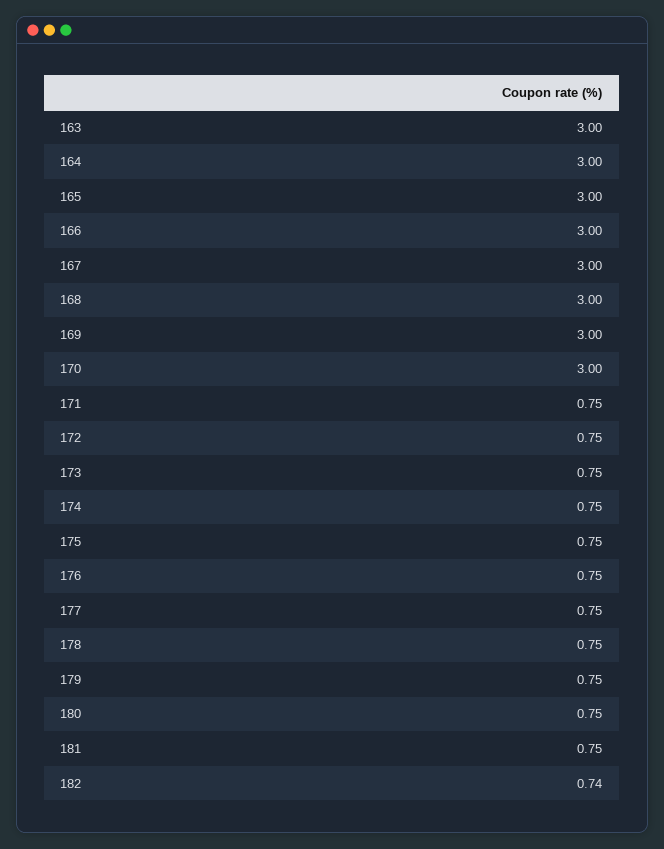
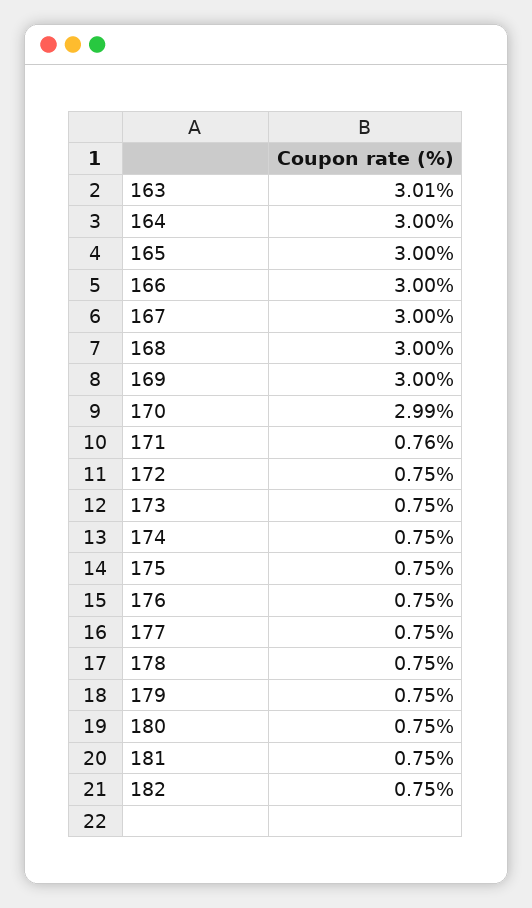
163: 3 -> 3.01
170: 3 -> 2.99
171: 0.75 -> 0.76
182: 0.74 -> 0.75

